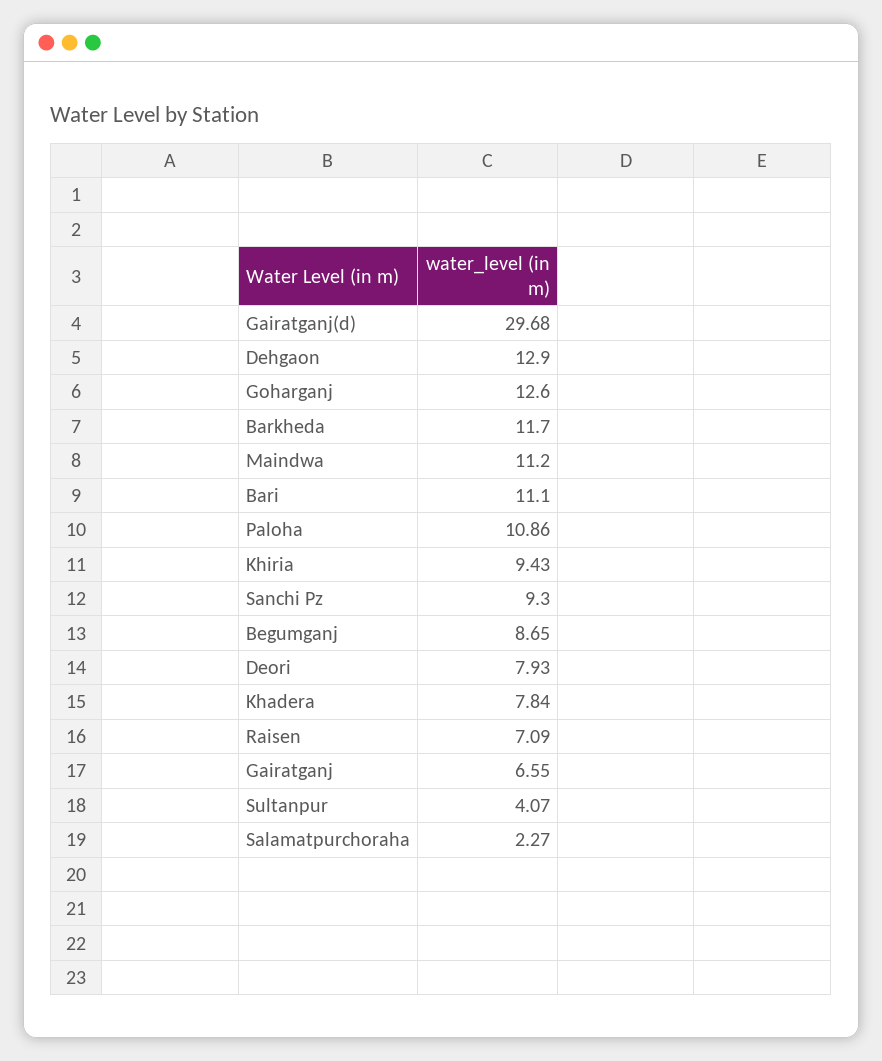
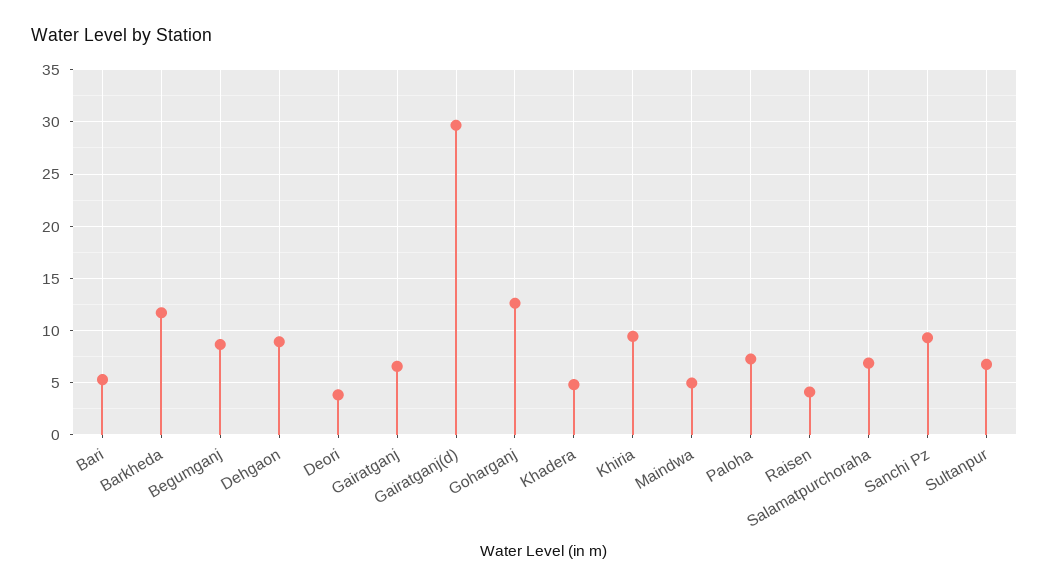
Dehgaon: 12.9 -> 9
Maindwa: 11.2 -> 5
Bari: 11.1 -> 5
Paloha: 10.86 -> 7
Deori: 7.93 -> 4
Khadera: 7.84 -> 5
Raisen: 7.09 -> 4
Sultanpur: 4.07 -> 7
Salamatpurchoraha: 2.27 -> 7

